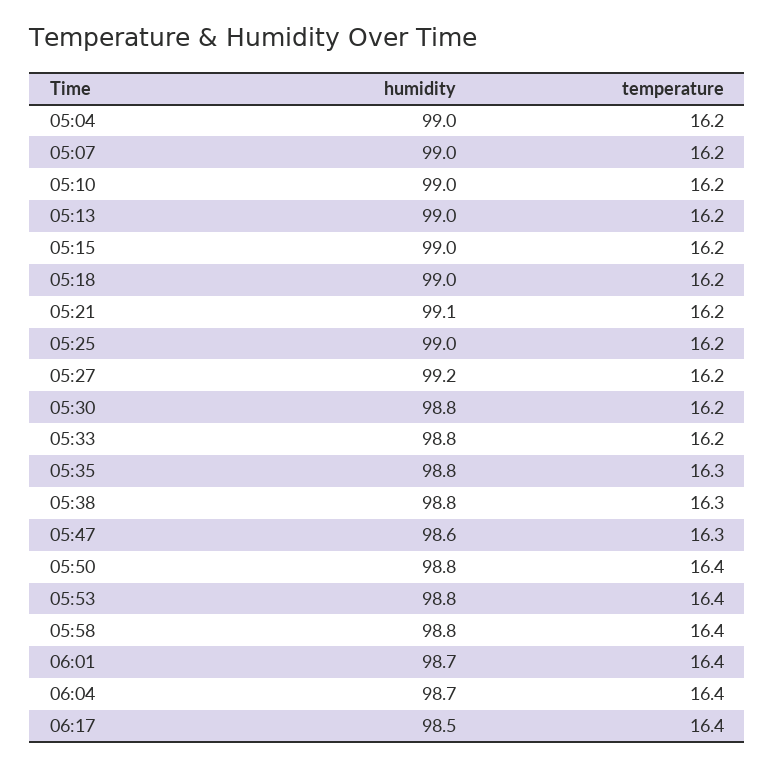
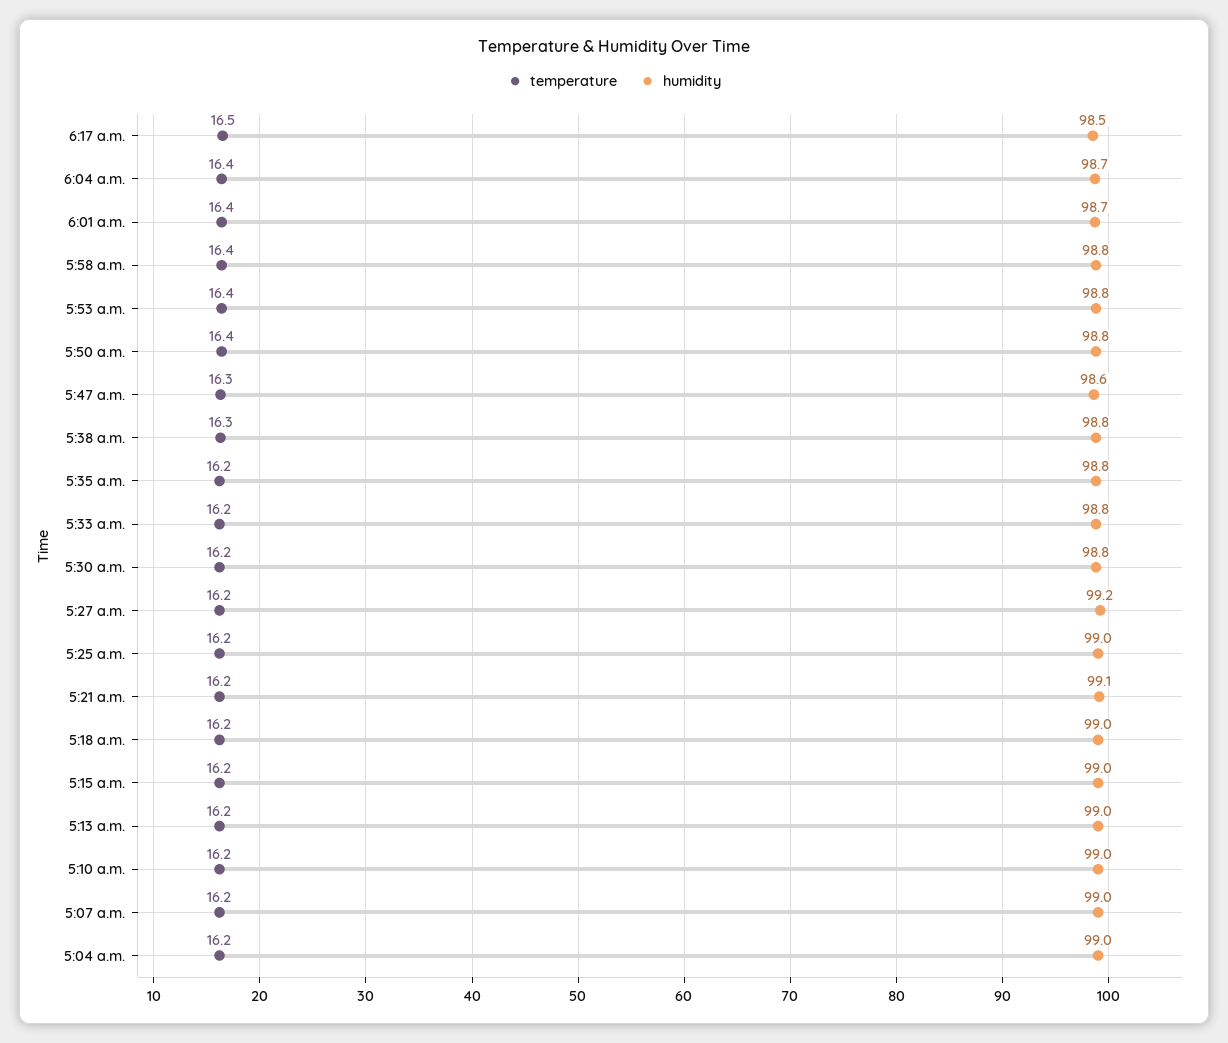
temperature, 05:35: 16.3 -> 16.2
temperature, 06:17: 16.4 -> 16.5

